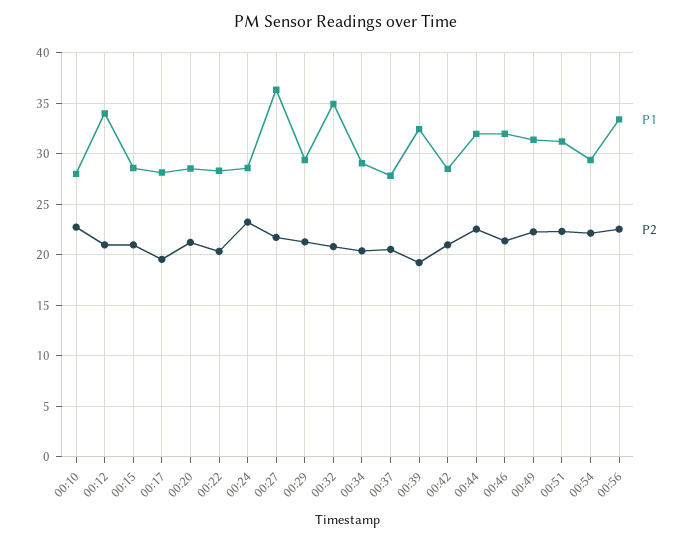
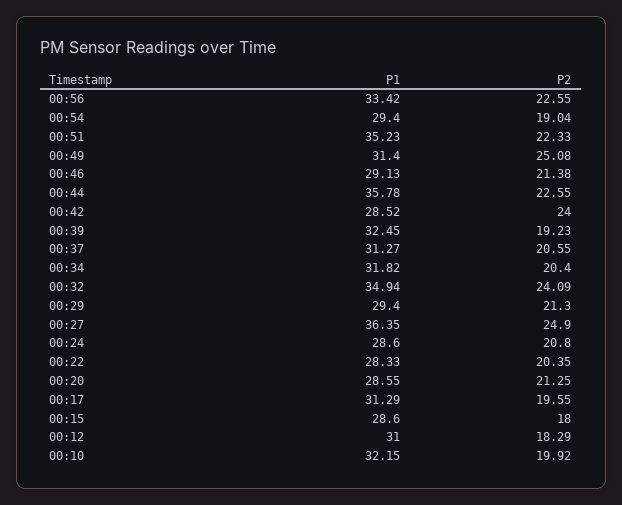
P1, 00:10: 28 -> 32.15
P2, 00:10: 23 -> 19.92
P1, 00:12: 34 -> 31
P2, 00:12: 21 -> 18.29
P2, 00:15: 21 -> 18
P1, 00:17: 28 -> 31.29
P2, 00:24: 23 -> 20.8
P2, 00:27: 22 -> 24.9
P2, 00:32: 21 -> 24.09
P1, 00:34: 29 -> 31.82
P1, 00:37: 28 -> 31.27
P2, 00:42: 21 -> 24
P1, 00:44: 32 -> 35.78
P1, 00:46: 32 -> 29.13
P2, 00:49: 22 -> 25.08
P1, 00:51: 31 -> 35.23
P2, 00:54: 22 -> 19.04

